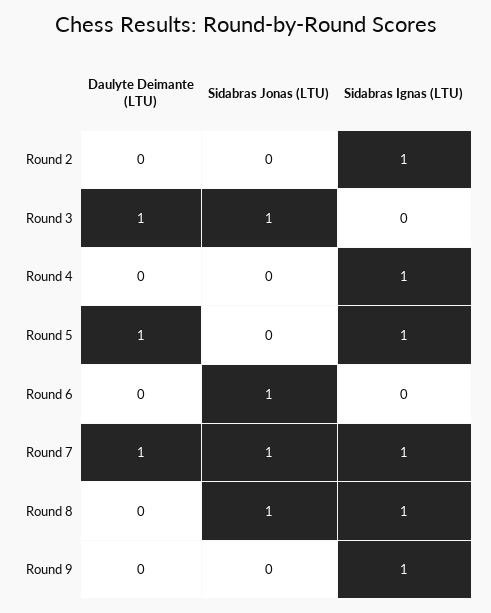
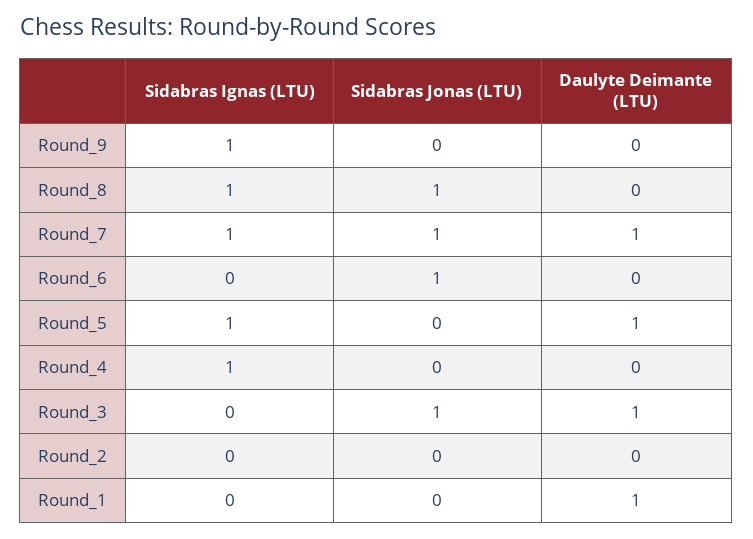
Sidabras Ignas (LTU), Round 2: 1 -> 0
Sidabras Ignas (LTU), Round_1: none -> 0
Sidabras Jonas (LTU), Round_1: none -> 0
Daulyte Deimante (LTU), Round_1: none -> 1

